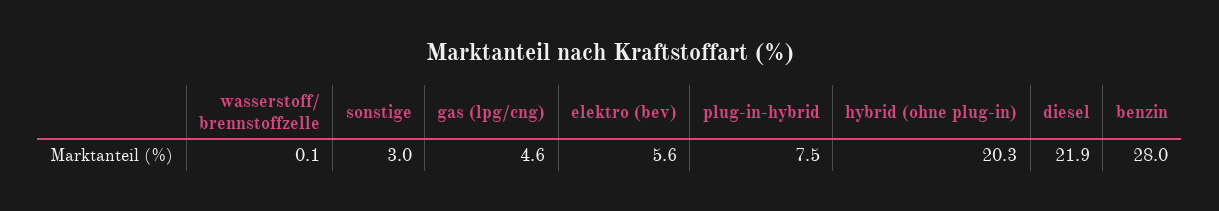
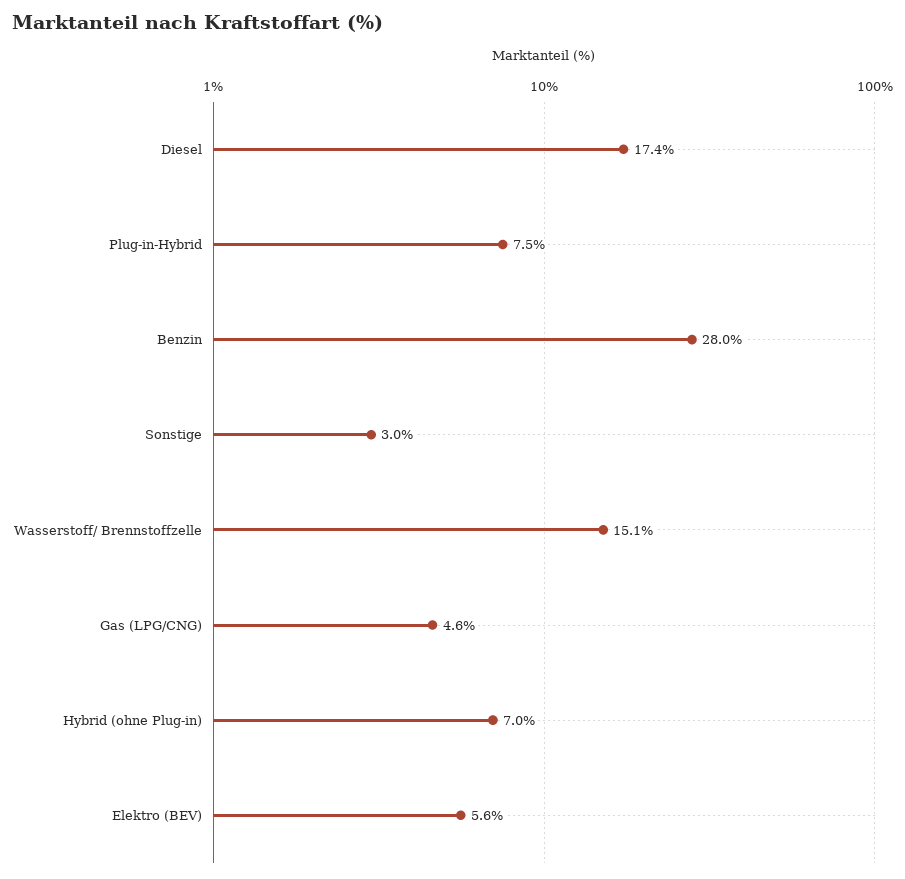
wasserstoff/ brennstoffzelle: 0.1 -> 15.1
hybrid (ohne plug-in): 20.3 -> 7
diesel: 21.9 -> 17.4

